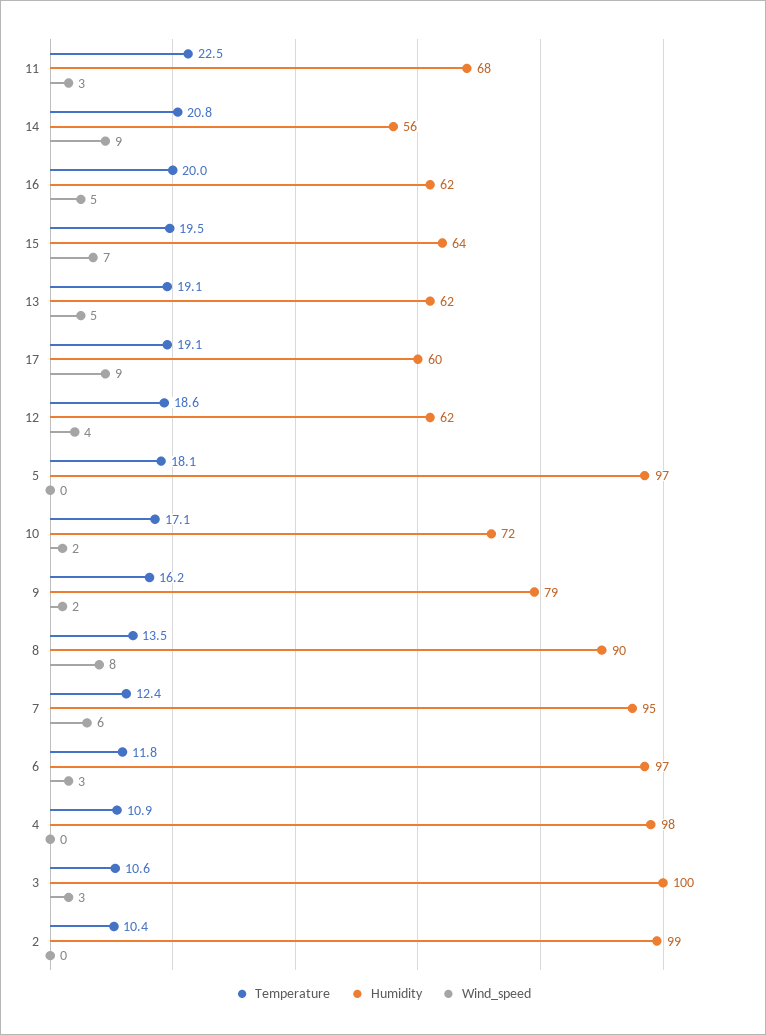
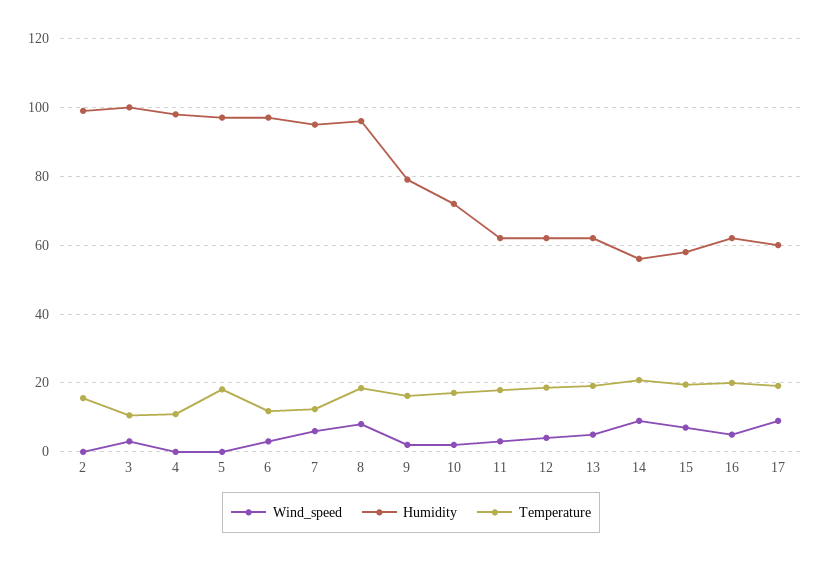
Temperature, 11: 22.5 -> 18
Humidity, 11: 68 -> 62
Humidity, 15: 64 -> 58
Temperature, 8: 13.5 -> 18
Humidity, 8: 90 -> 96
Temperature, 2: 10.4 -> 16

